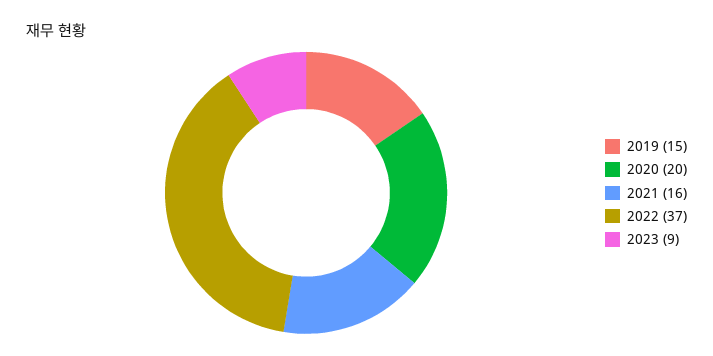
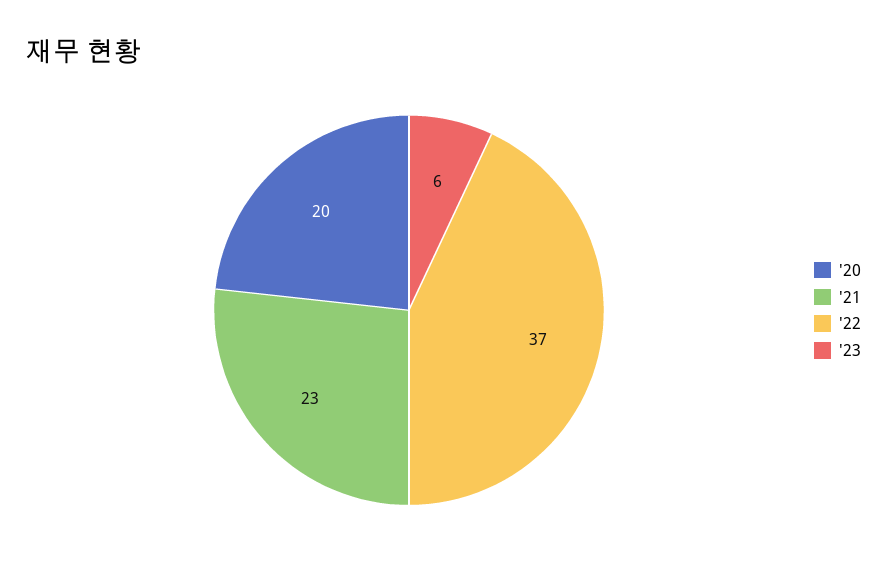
2019: 15 -> none
2021: 16 -> 23
2023: 9 -> 6

